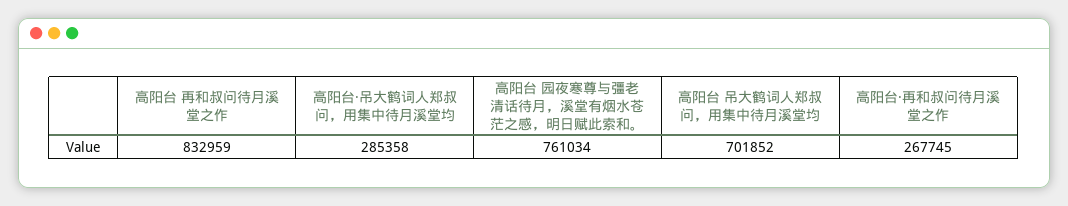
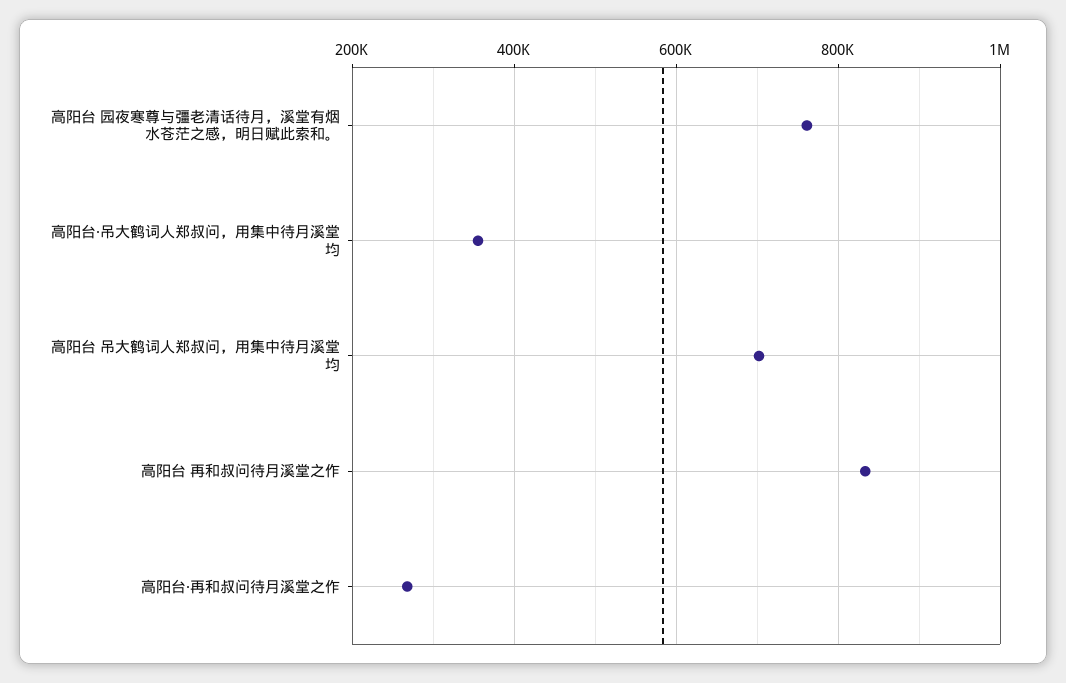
高阳台·吊大鹤词人郑叔问，用集中待月溪堂均: 285358 -> 360000

